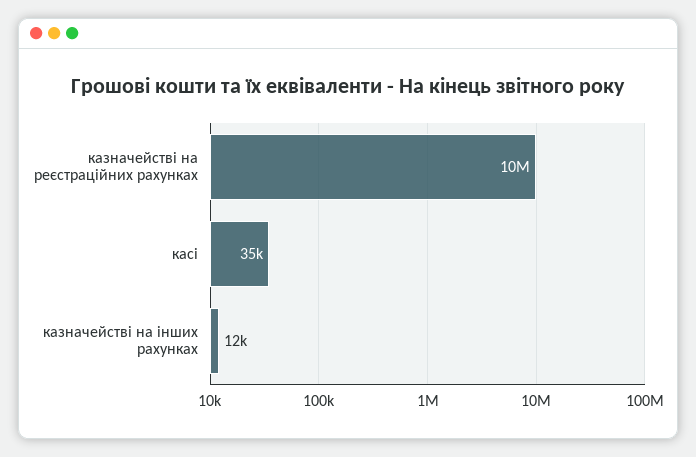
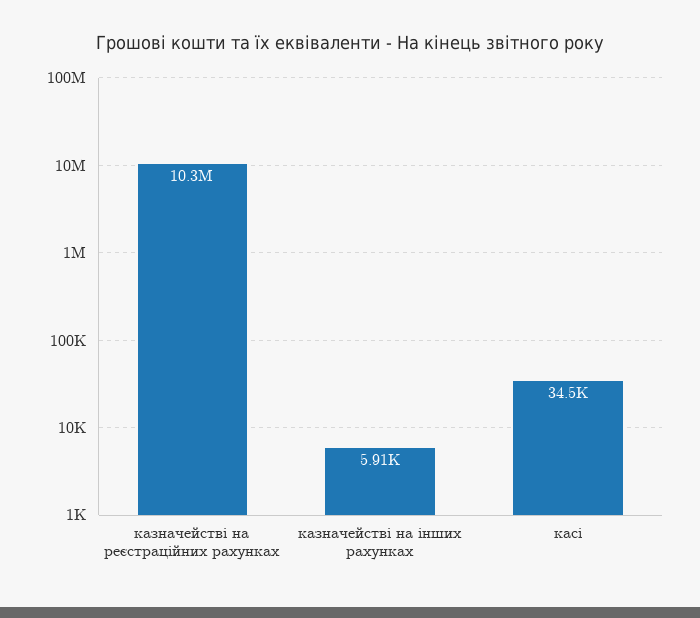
казначействі на інших рахунках: 12000 -> 5910

